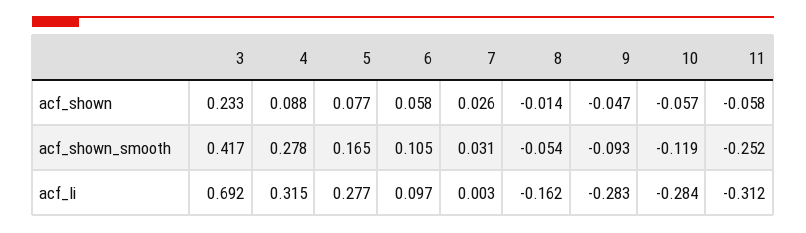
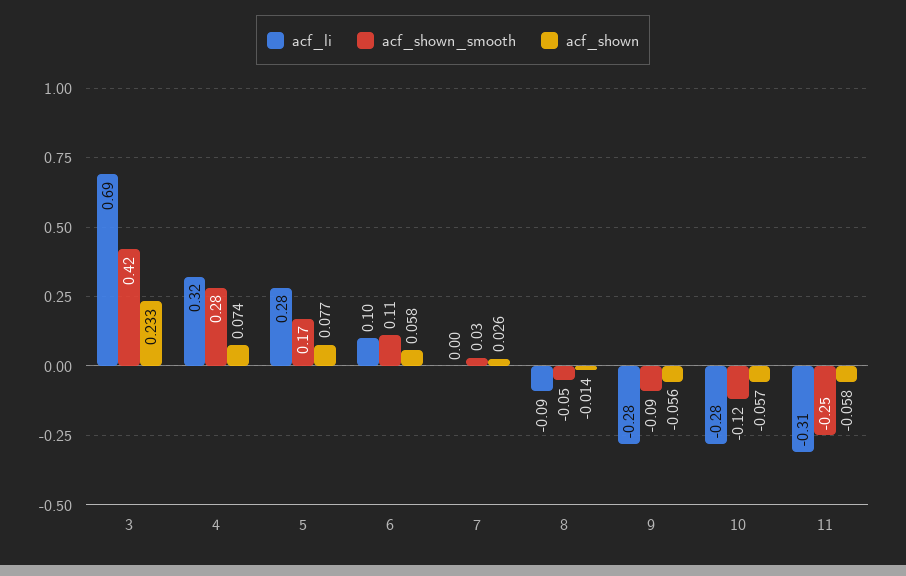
acf_shown, 4: 0.088 -> 0.074
acf_shown, 9: -0.047 -> -0.056
acf_li, 8: -0.162 -> -0.09

